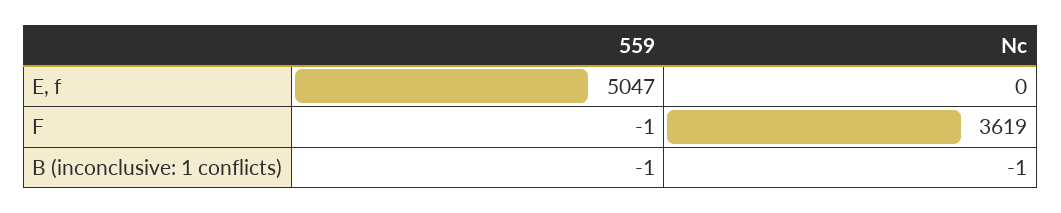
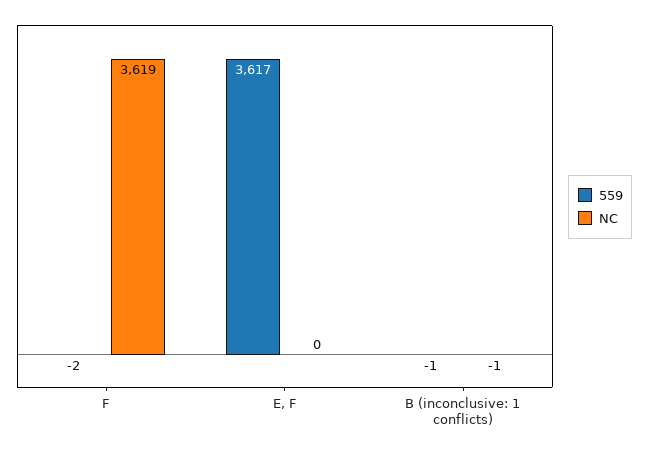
559, E, f: 5047 -> 3617
559, F: -1 -> -2

